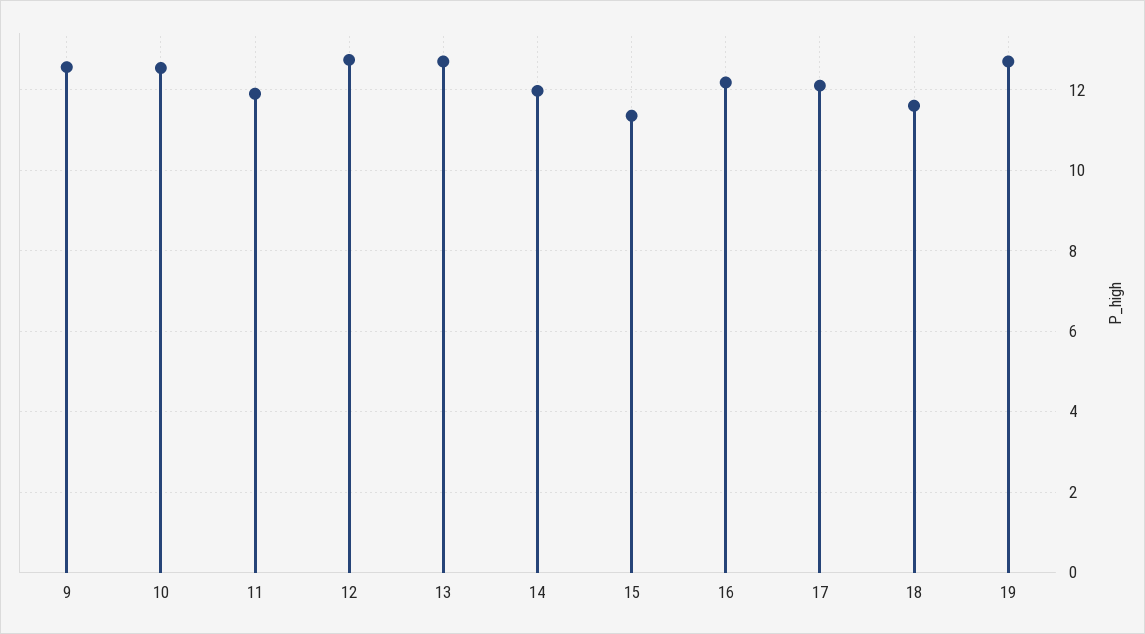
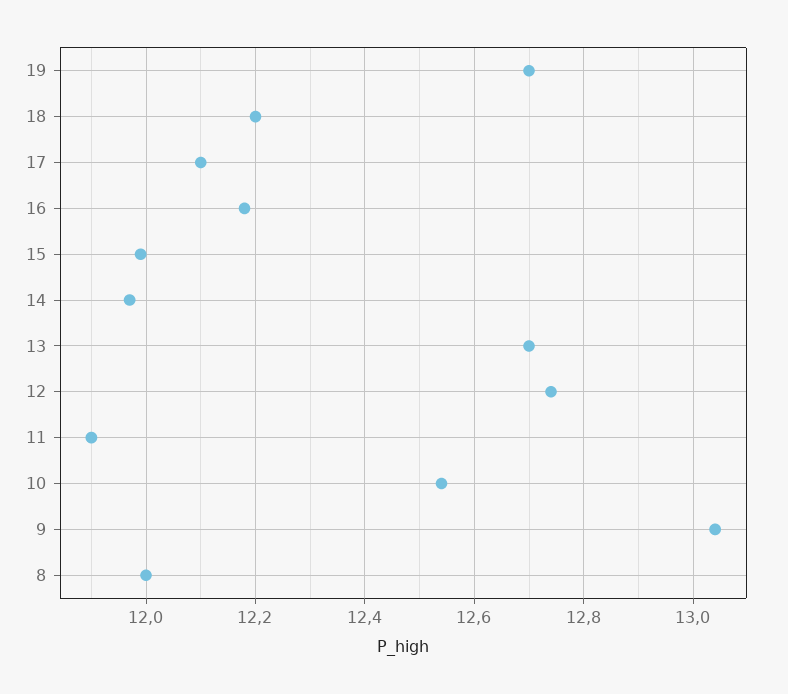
9: 12.6 -> 13.05
15: 11.4 -> 12
18: 11.6 -> 12.2
8: none -> 12

